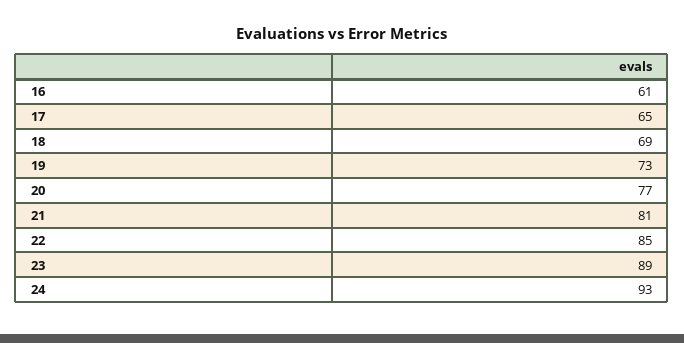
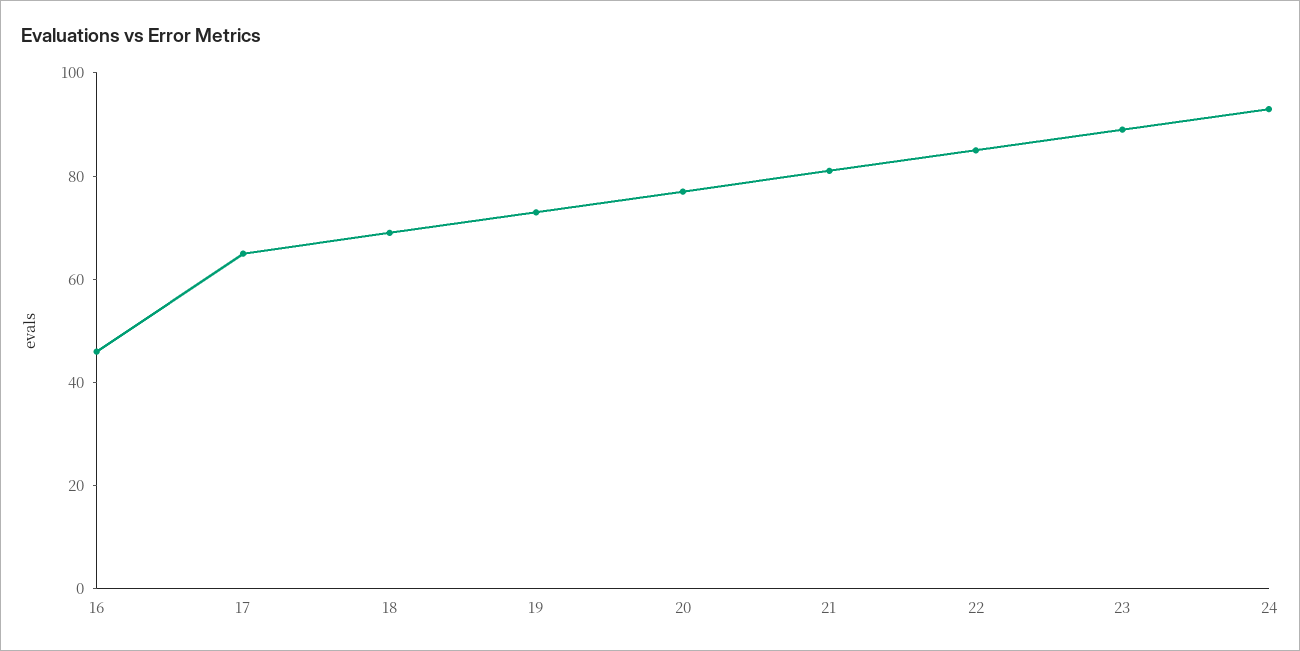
16: 61 -> 45

